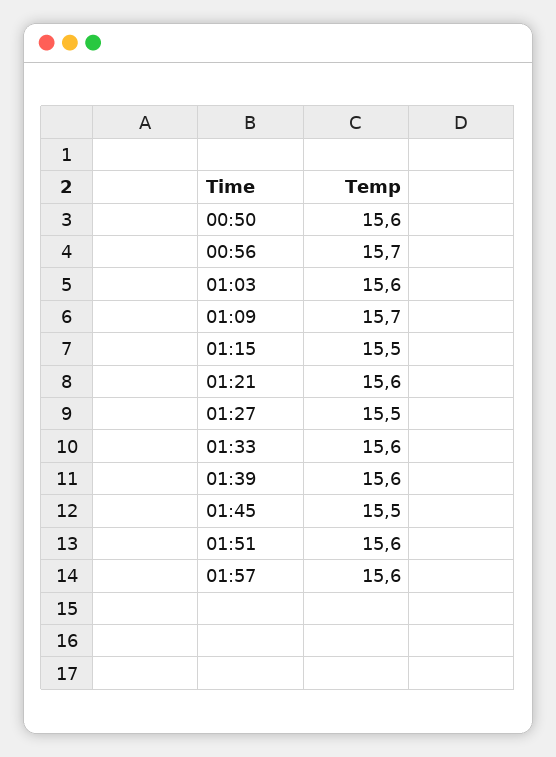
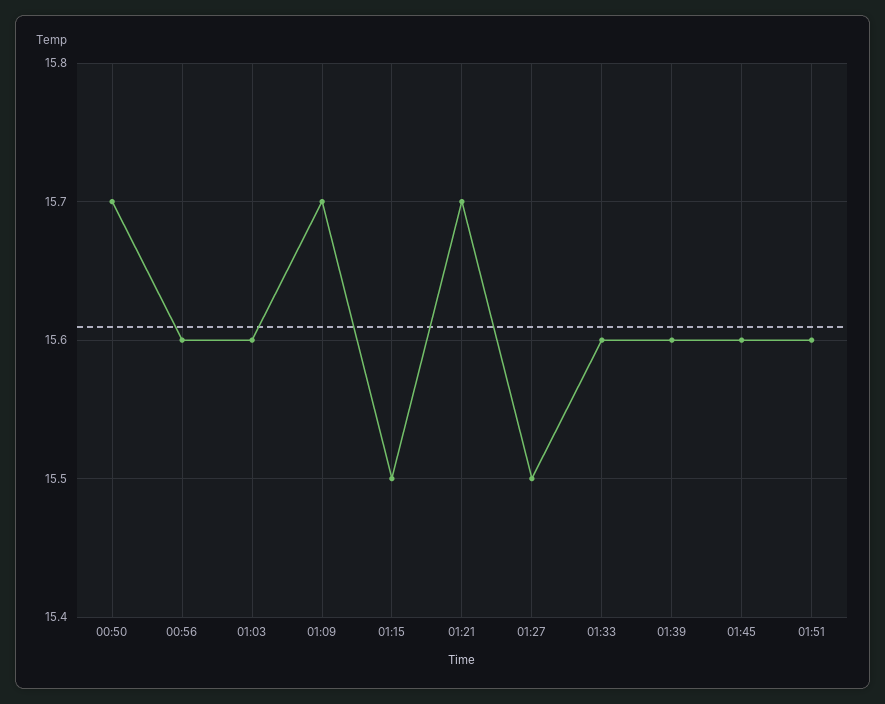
00:50: 15.6 -> 15.7
00:56: 15.7 -> 15.6
01:21: 15.6 -> 15.7
01:45: 15.5 -> 15.6
01:57: 15.6 -> none

